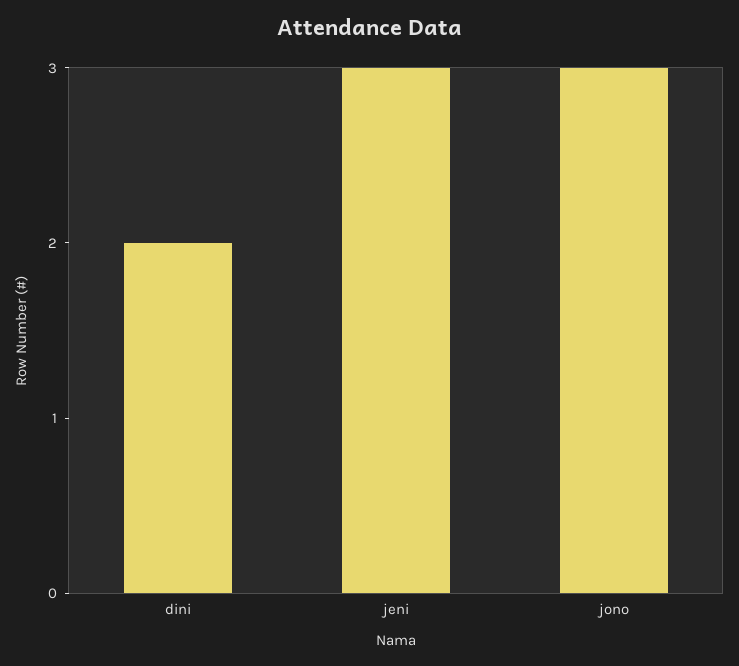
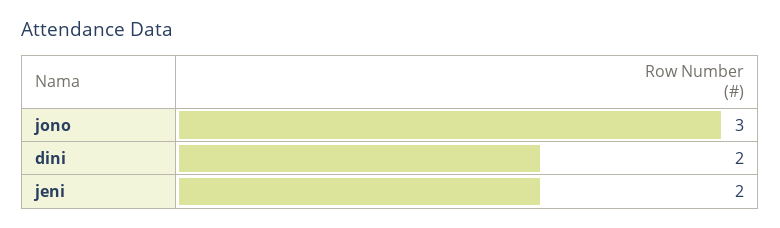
jeni: 3 -> 2

